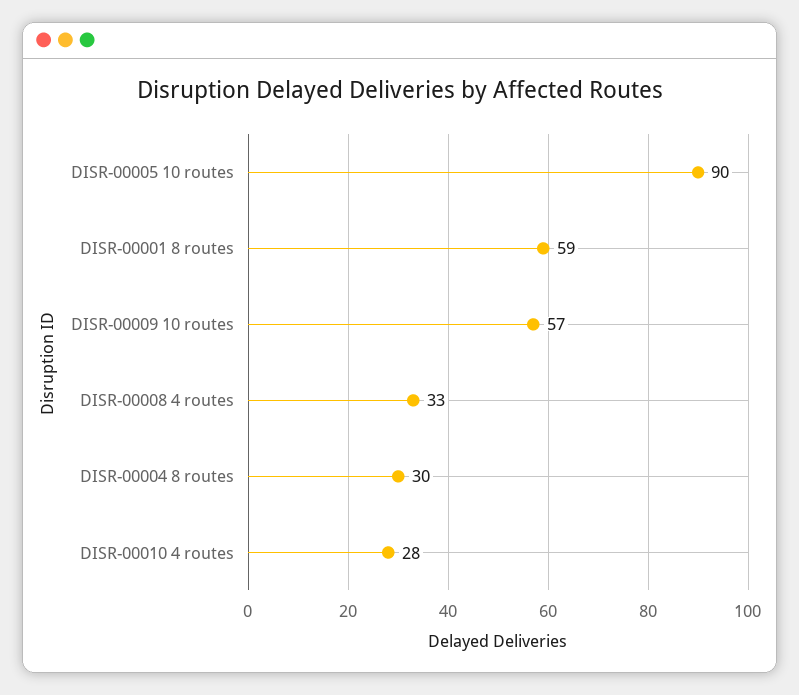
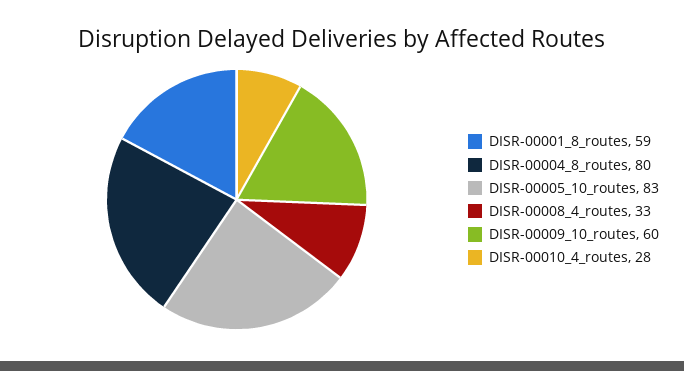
DISR-00005 10 routes: 90 -> 83
DISR-00009 10 routes: 57 -> 60
DISR-00004 8 routes: 30 -> 80

